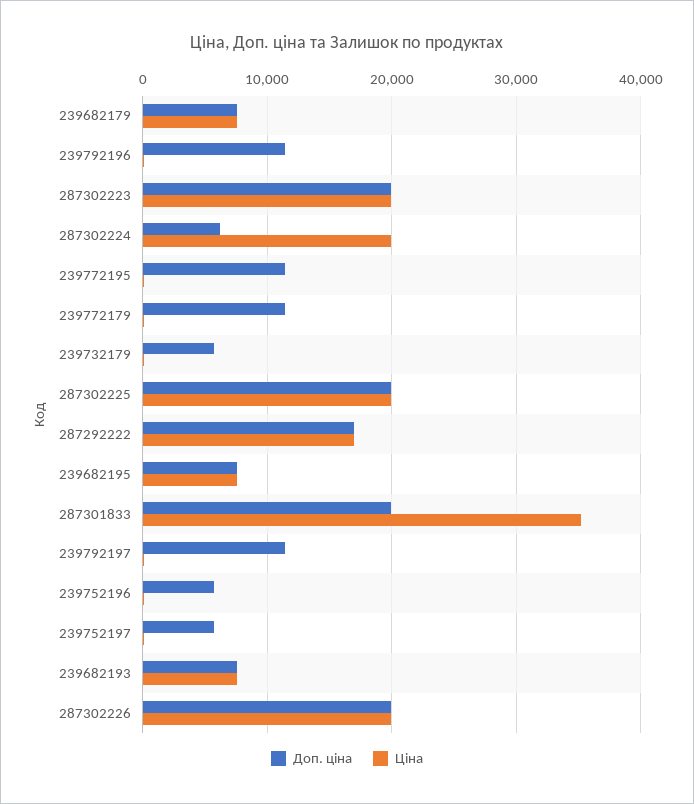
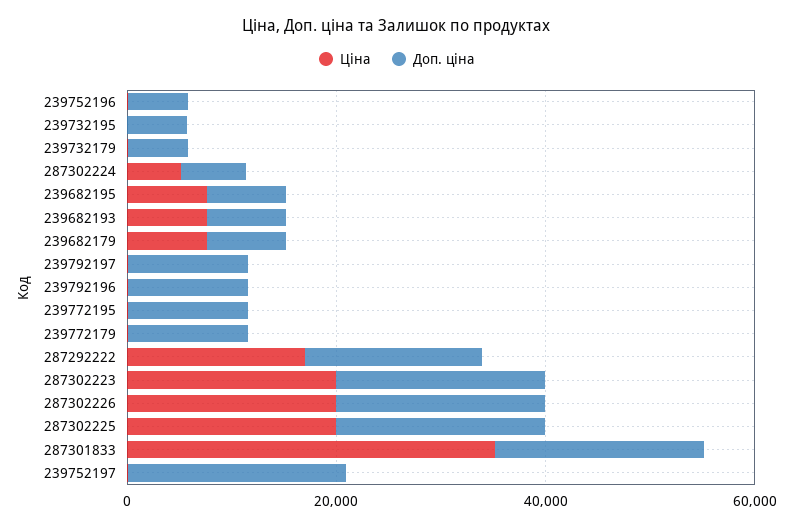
Ціна, 287302224: 20000 -> 5000
Доп. ціна, 239752197: 6000 -> 20000
Ціна, 239732195: none -> 0
Доп. ціна, 239732195: none -> 5000

